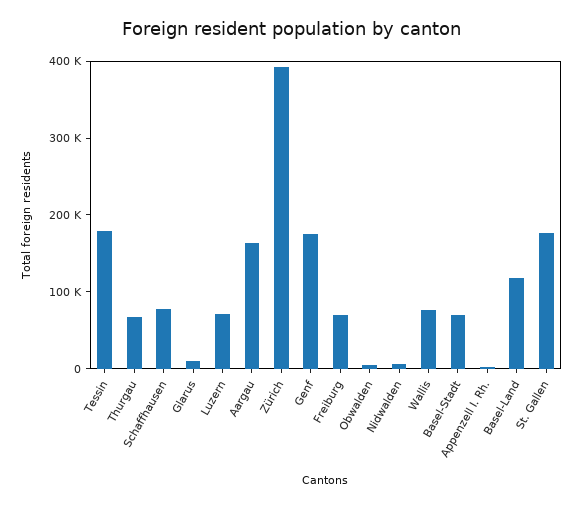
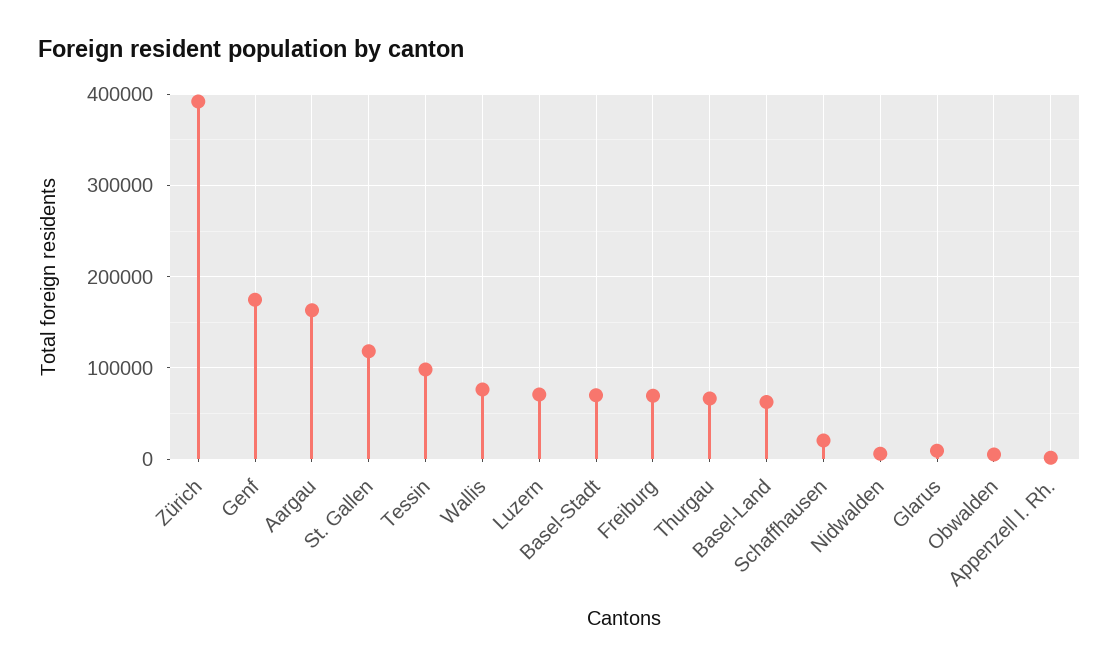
Tessin: 180000 -> 100000
Schaffhausen: 80000 -> 20000
Basel-Land: 120000 -> 60000
St. Gallen: 180000 -> 120000

